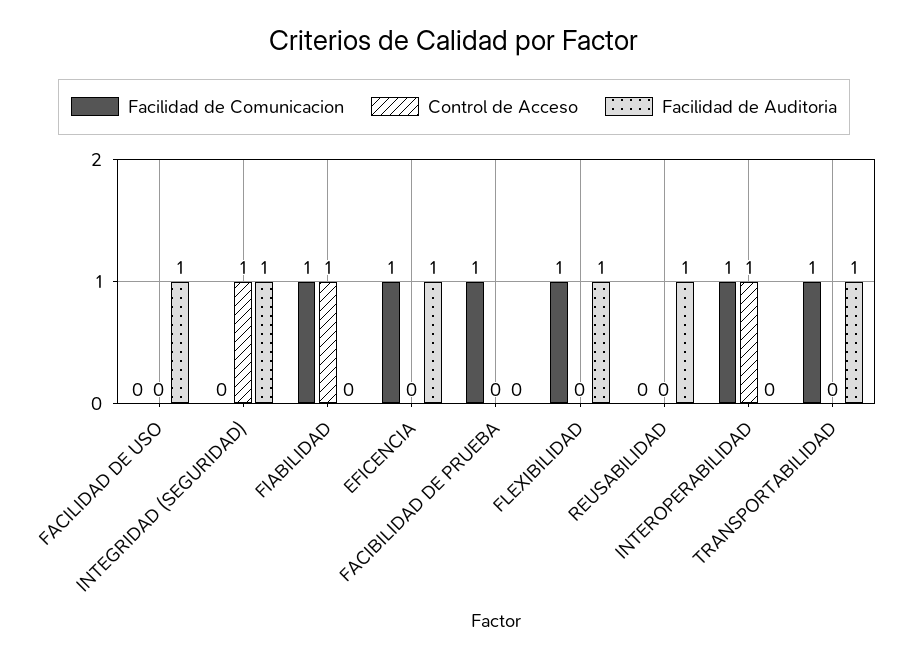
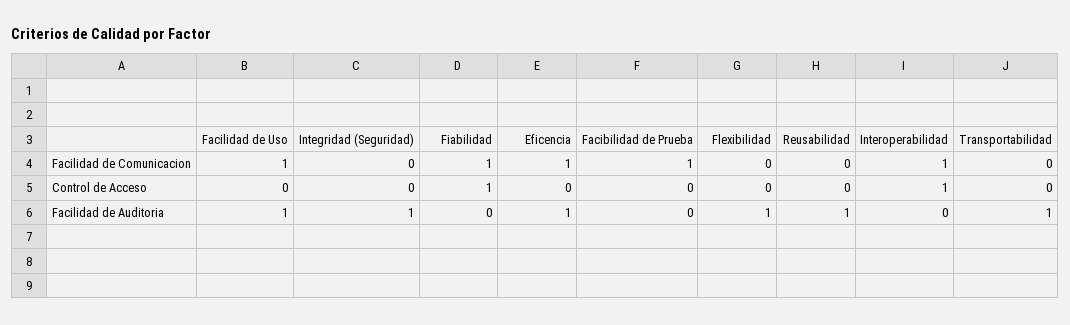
Facilidad de Comunicacion, FACILIDAD DE USO: 0 -> 1
Control de Acceso, INTEGRIDAD (SEGURIDAD): 1 -> 0
Facilidad de Comunicacion, FLEXIBILIDAD: 1 -> 0
Facilidad de Comunicacion, TRANSPORTABILIDAD: 1 -> 0

